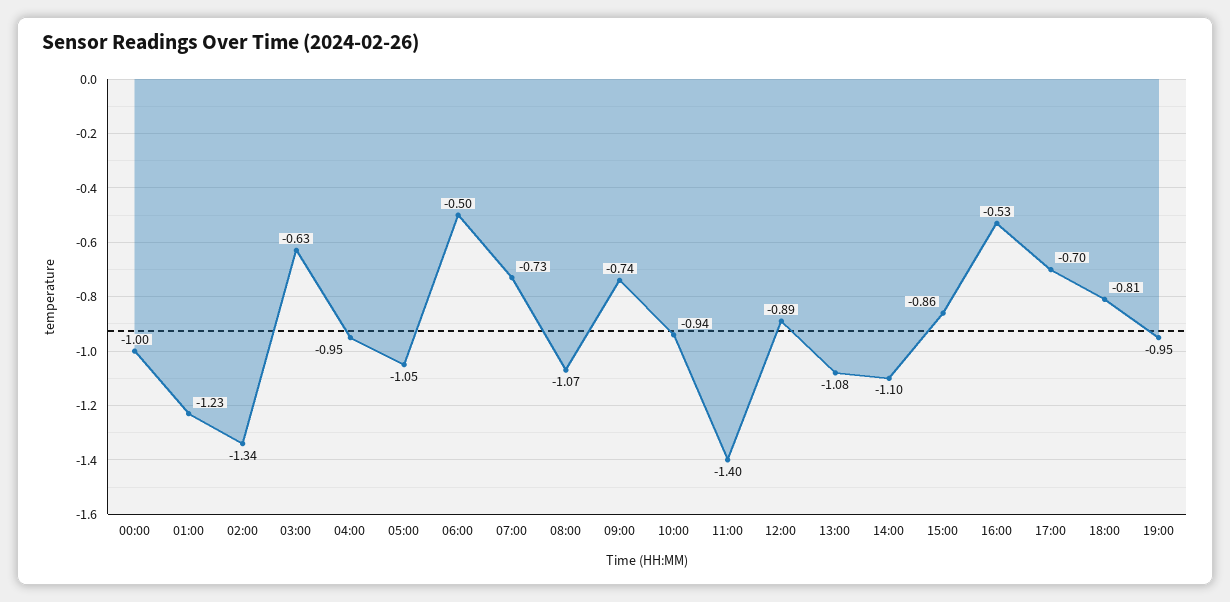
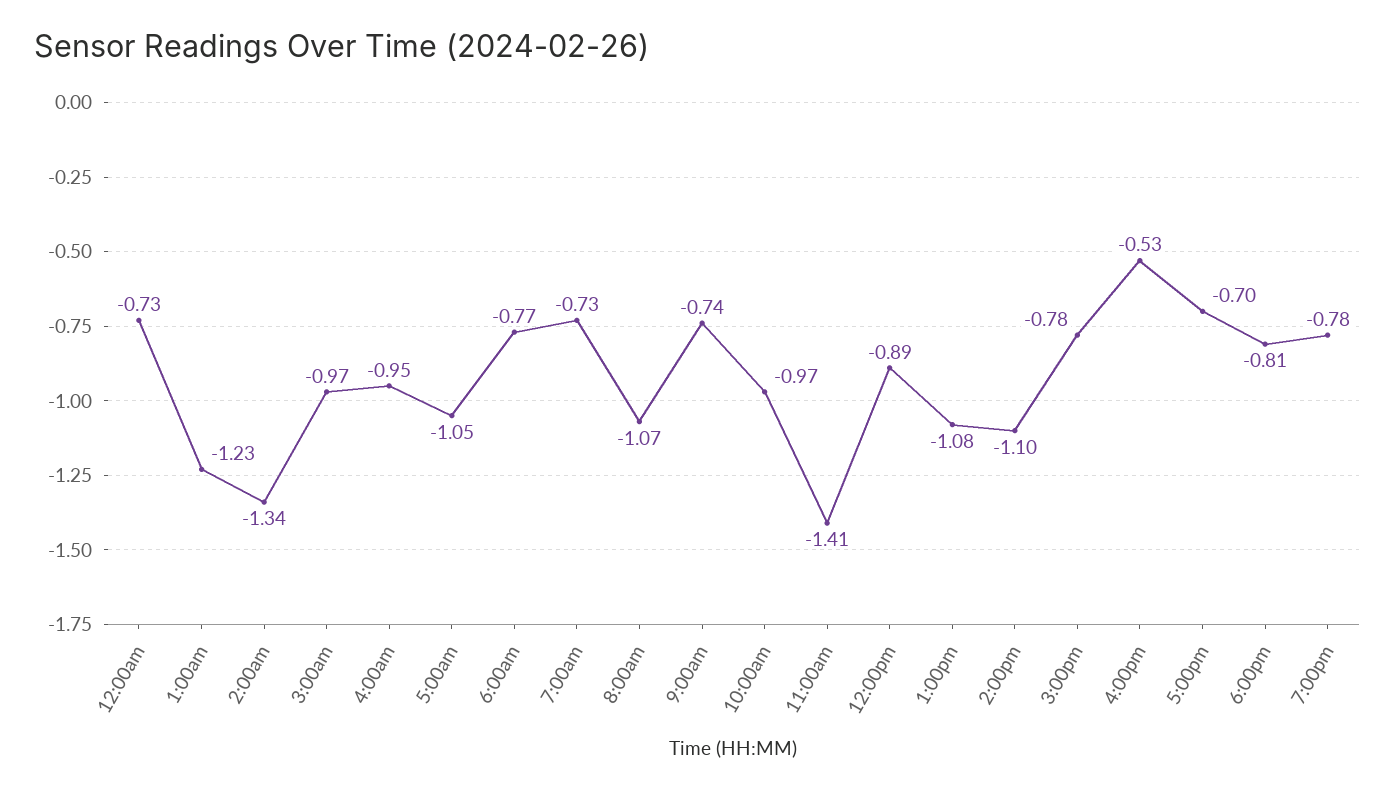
00:00: -1 -> -0.73
03:00: -0.63 -> -0.97
06:00: -0.5 -> -0.77
10:00: -0.94 -> -0.97
11:00: -1.4 -> -1.41
15:00: -0.86 -> -0.78
19:00: -0.95 -> -0.78

